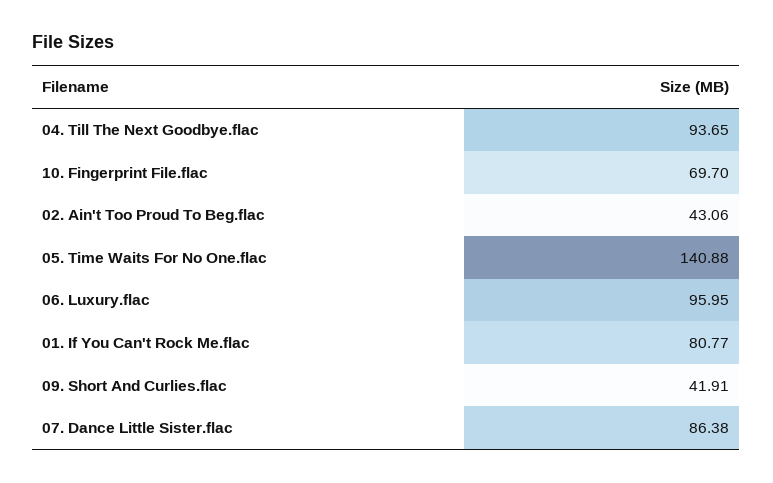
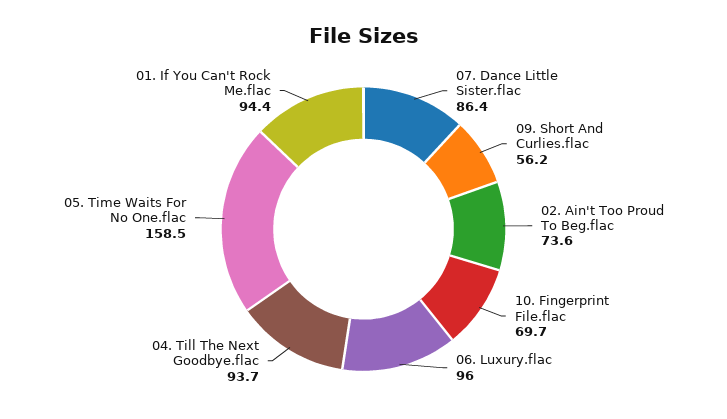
02. Ain't Too Proud To Beg.flac: 43.06 -> 73.6
05. Time Waits For No One.flac: 140.88 -> 158.5
01. If You Can't Rock Me.flac: 80.77 -> 94.4
09. Short And Curlies.flac: 41.91 -> 56.2

